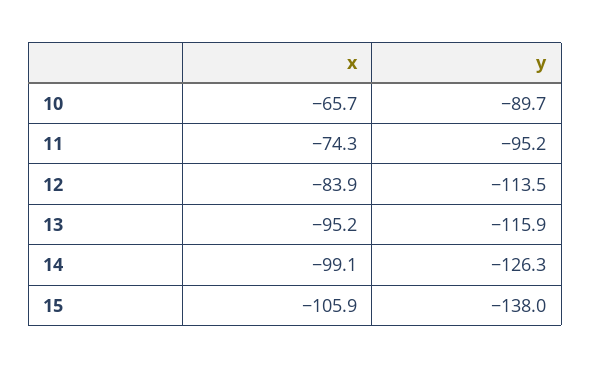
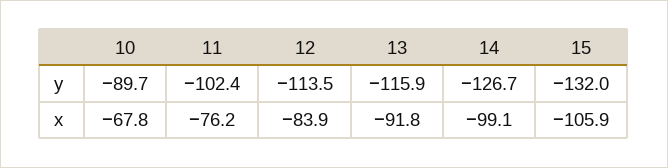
x, 10: -65.7 -> -67.8
x, 11: -74.3 -> -76.2
y, 11: -95.2 -> -102.4
x, 13: -95.2 -> -91.8
y, 14: -126.3 -> -126.7
y, 15: -138 -> -132

